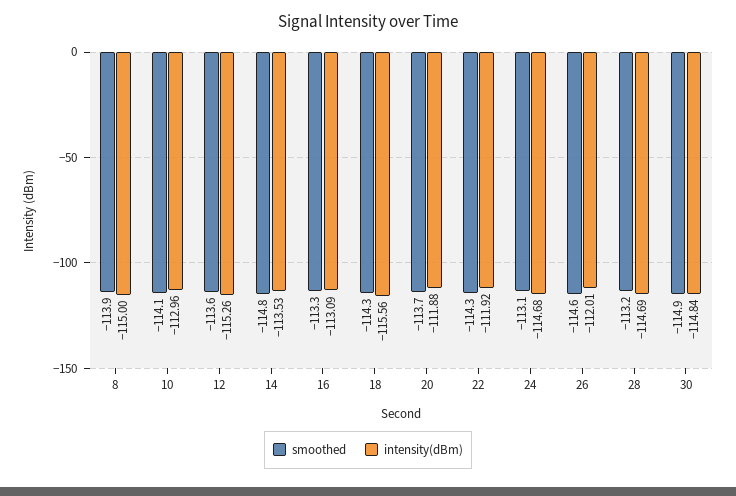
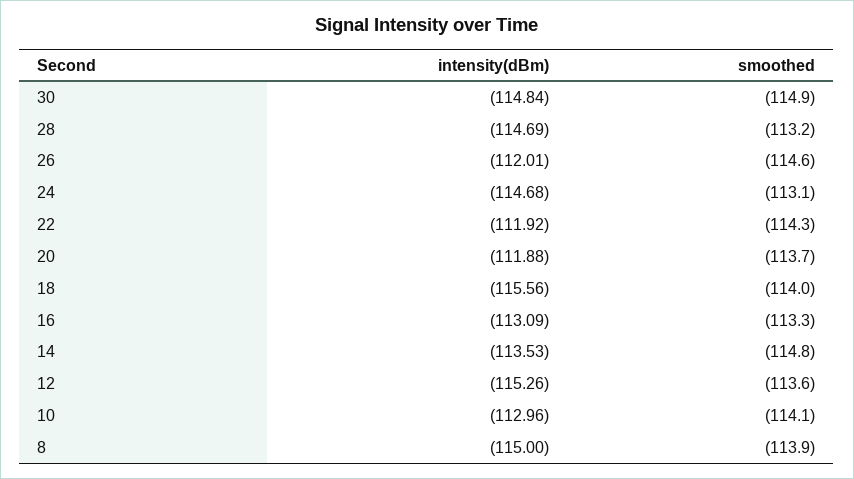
smoothed, 18: -114.3 -> -114

